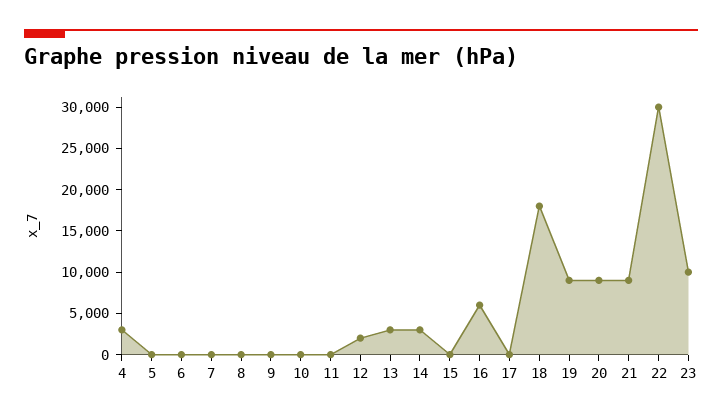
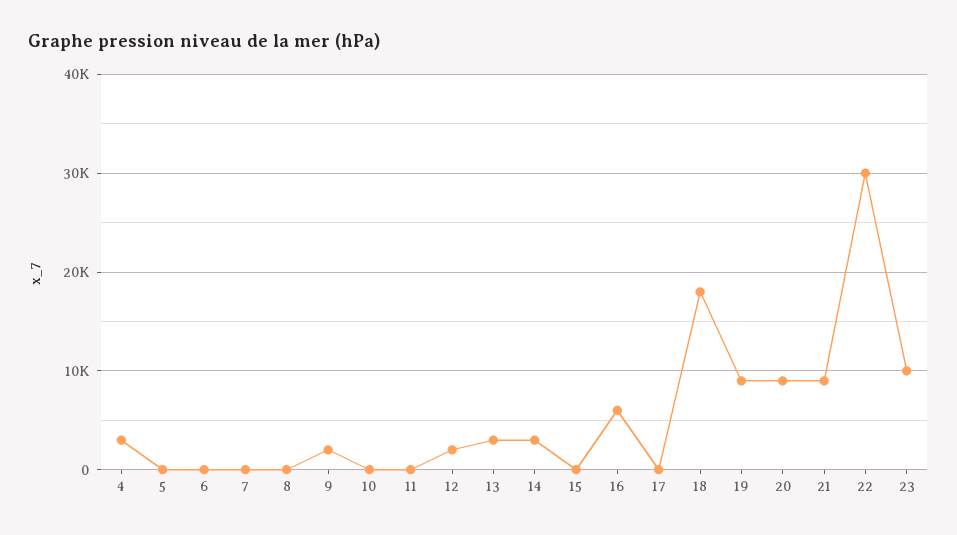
9: 0 -> 2000

